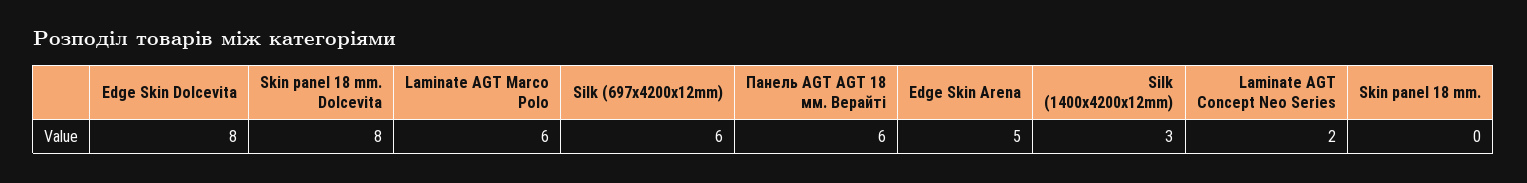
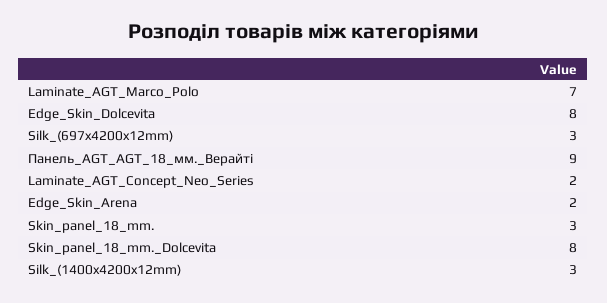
Laminate AGT Marco Polo: 6 -> 7
Silk (697x4200x12mm): 6 -> 3
Панель AGT AGT 18 мм. Верайті: 6 -> 9
Edge Skin Arena: 5 -> 2
Skin panel 18 mm.: 0 -> 3

